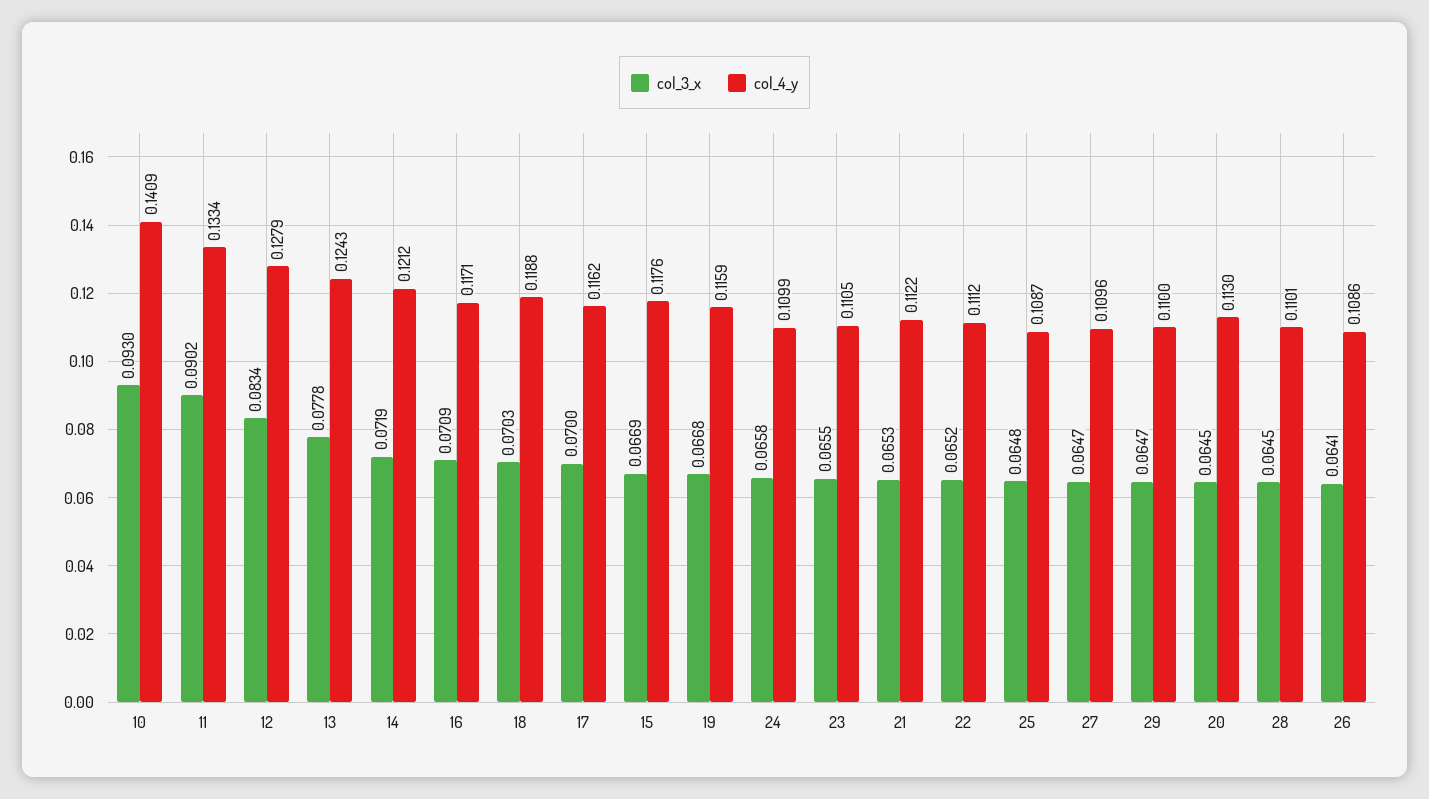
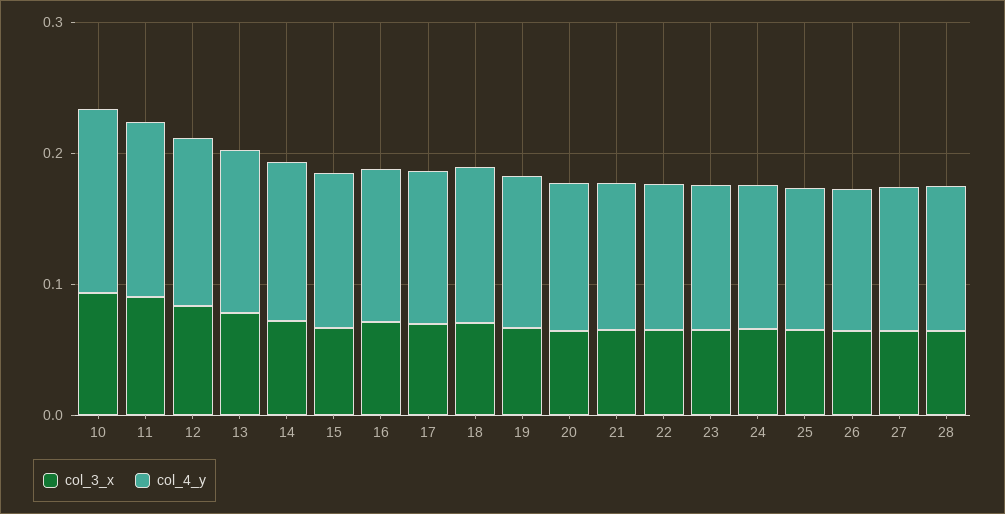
col_3_x, 29: 0.0647 -> none
col_4_y, 29: 0.11 -> none

